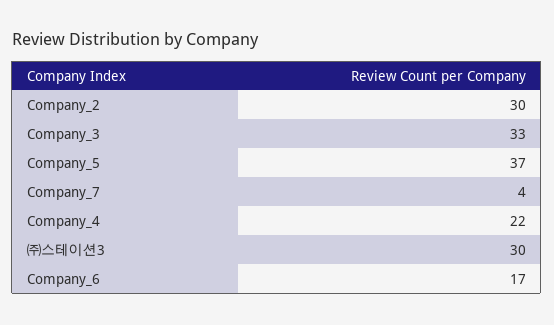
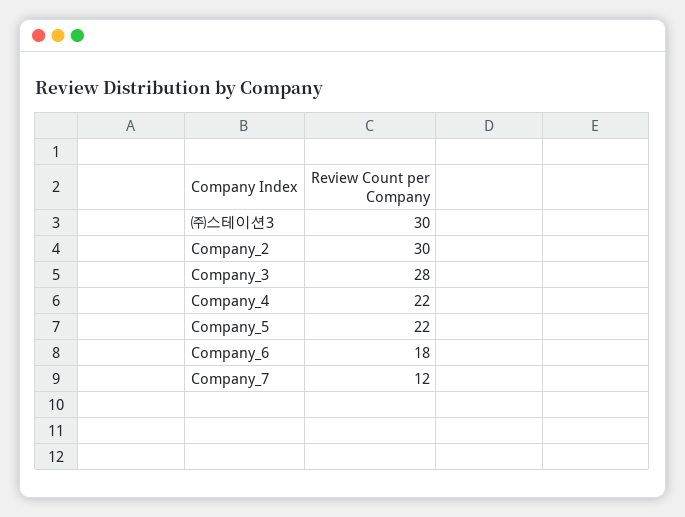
Company_3: 33 -> 28
Company_5: 37 -> 22
Company_7: 4 -> 12
Company_6: 17 -> 18

